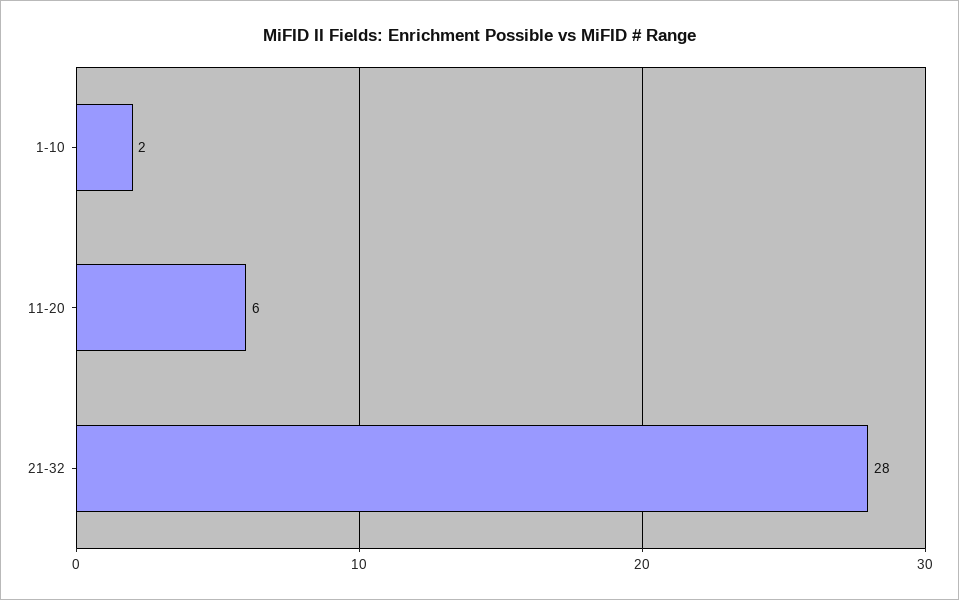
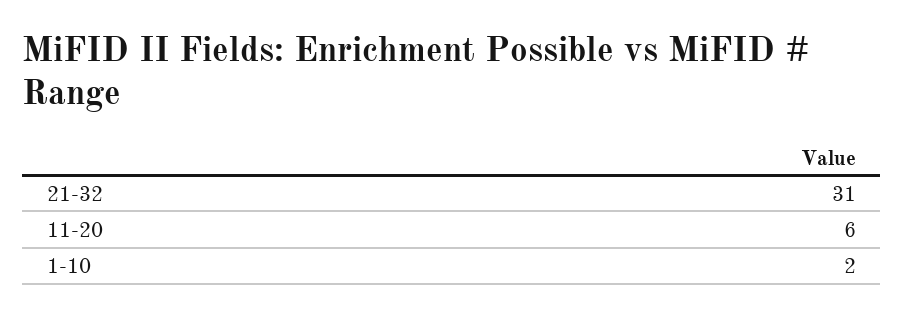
21-32: 28 -> 31

